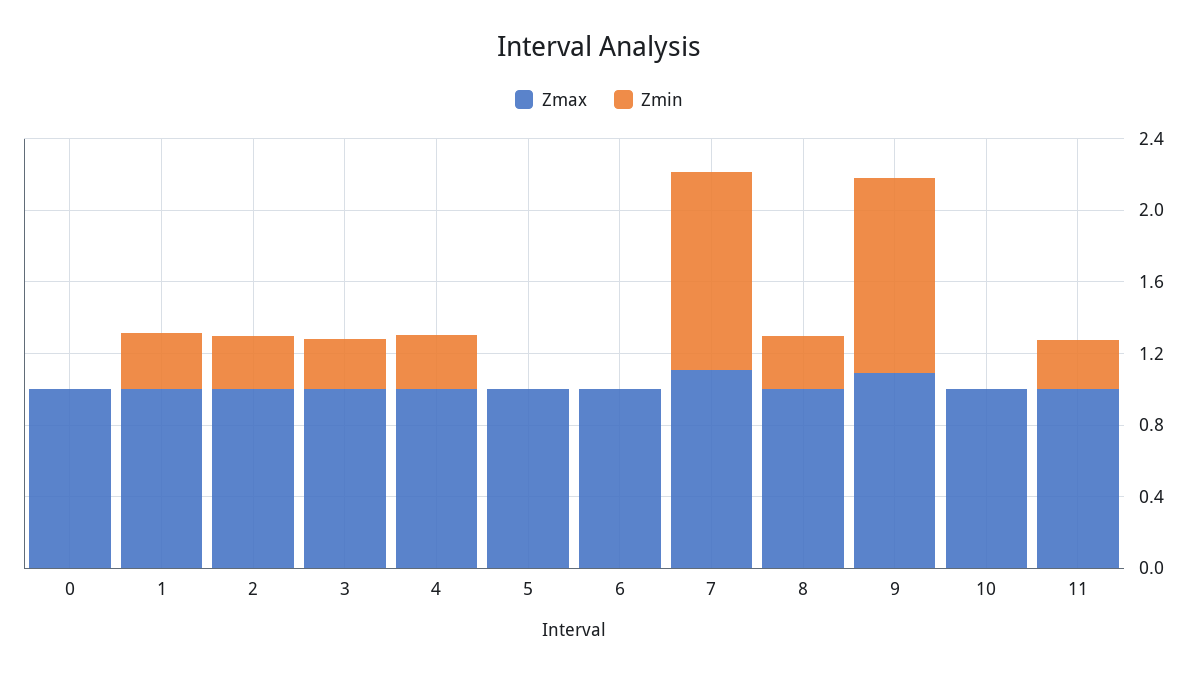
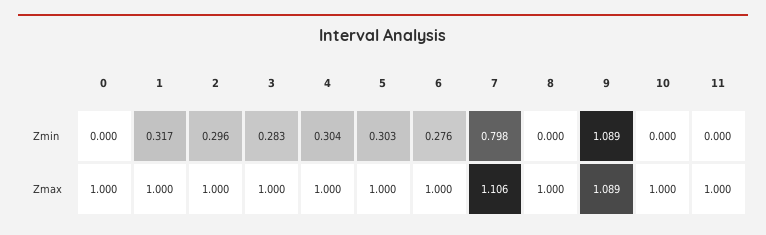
Zmin, 5: 0 -> 0.303
Zmin, 6: 0 -> 0.276
Zmin, 7: 1.1 -> 0.798
Zmin, 8: 0.3 -> 0
Zmin, 11: 0.3 -> 0

